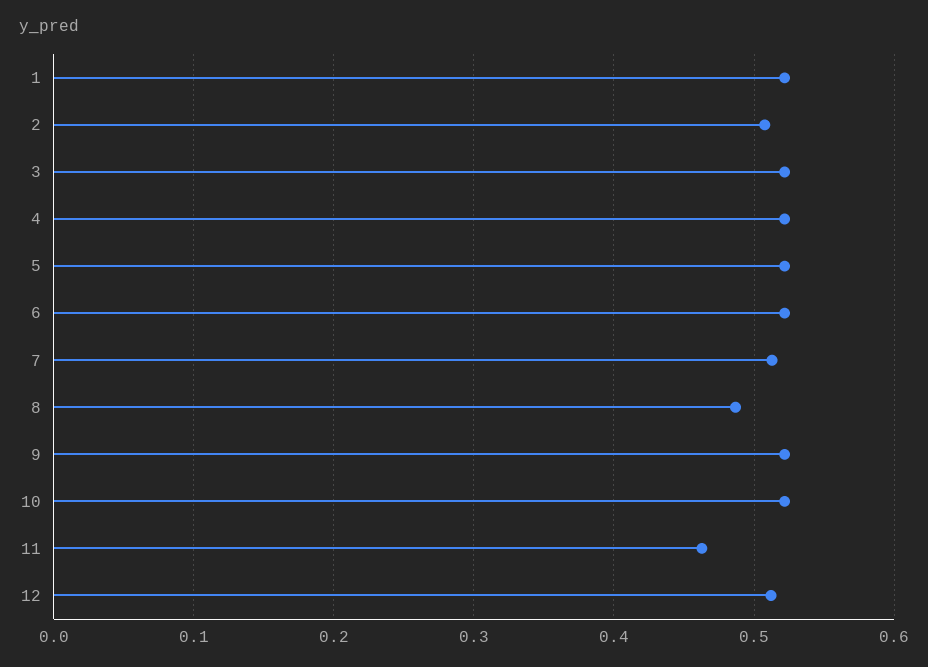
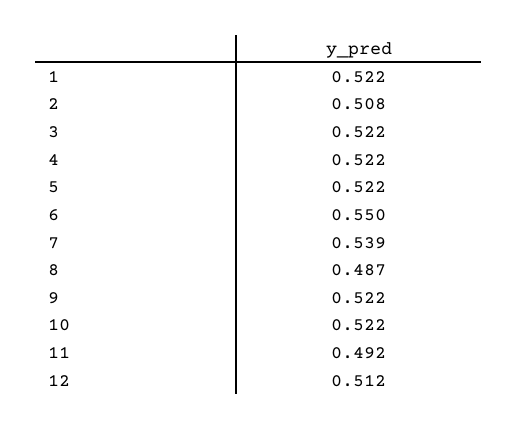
6: 0.52 -> 0.55
7: 0.51 -> 0.539
11: 0.46 -> 0.492

